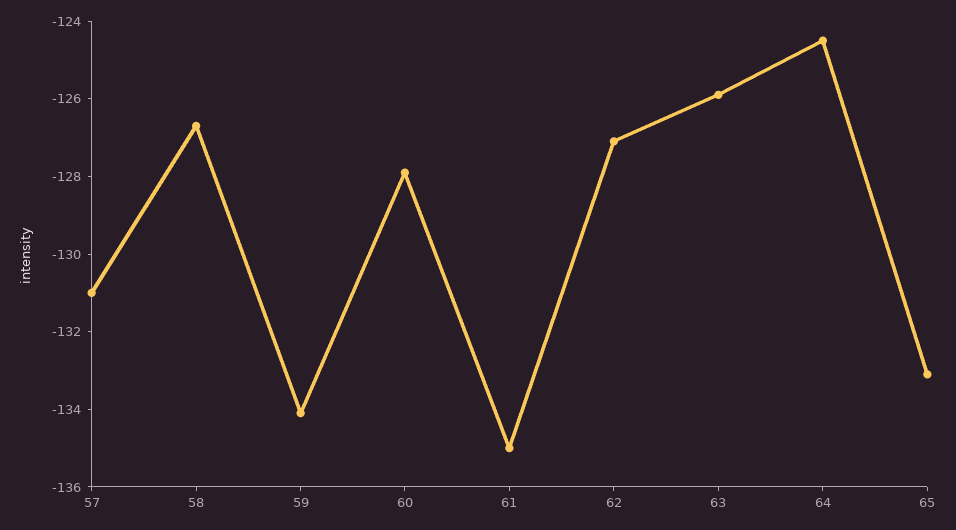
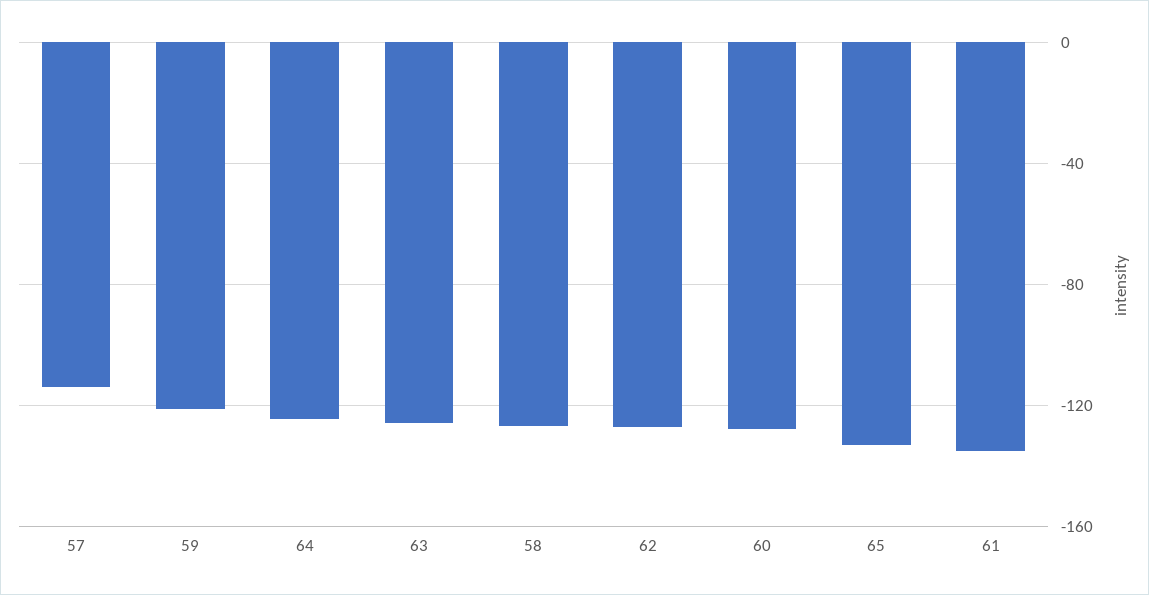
57: -131 -> -115
59: -134 -> -120

